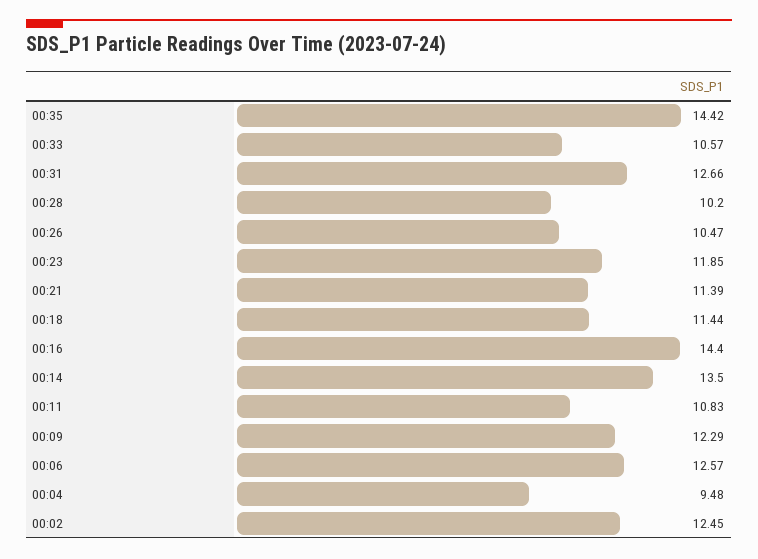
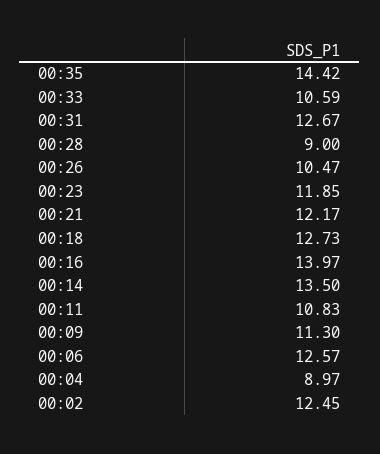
00:33: 10.57 -> 10.59
00:31: 12.66 -> 12.67
00:28: 10.2 -> 9
00:21: 11.39 -> 12.17
00:18: 11.44 -> 12.73
00:16: 14.4 -> 13.97
00:09: 12.29 -> 11.3
00:04: 9.48 -> 8.97

